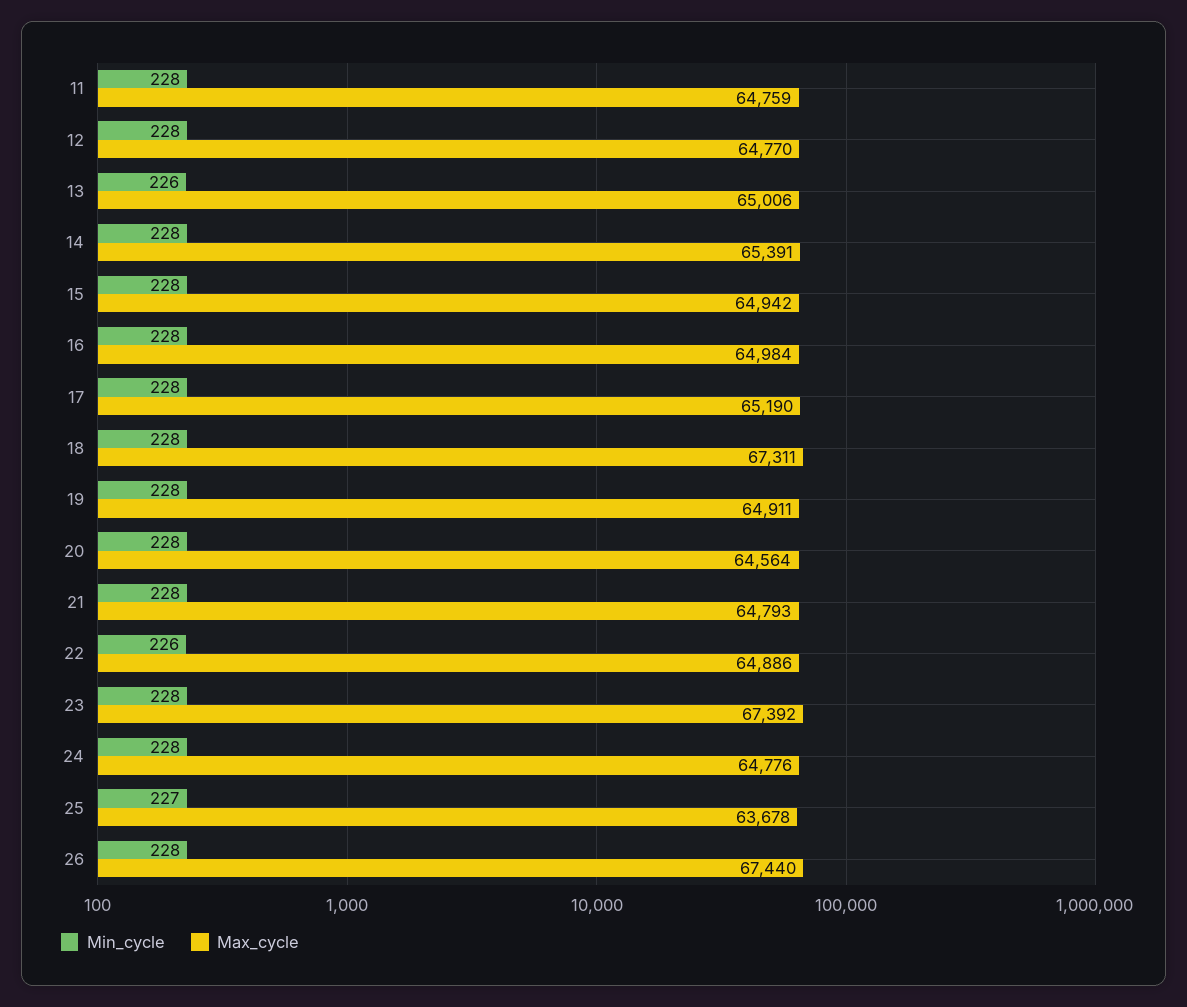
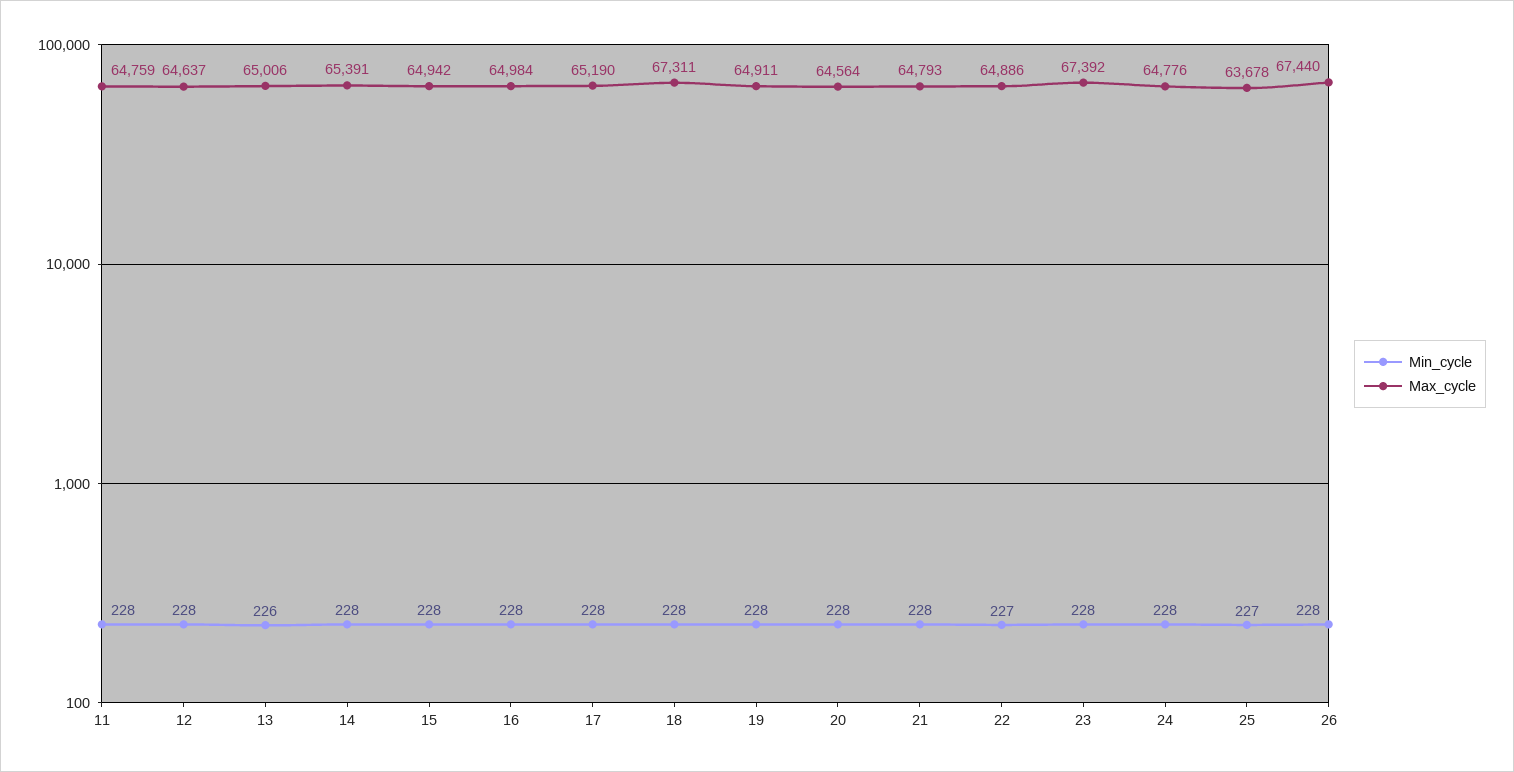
Max_cycle, 12: 64770 -> 64637
Min_cycle, 22: 226 -> 227

